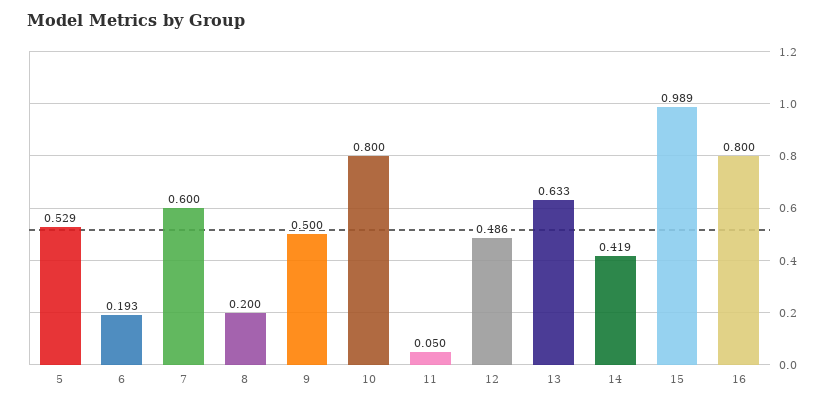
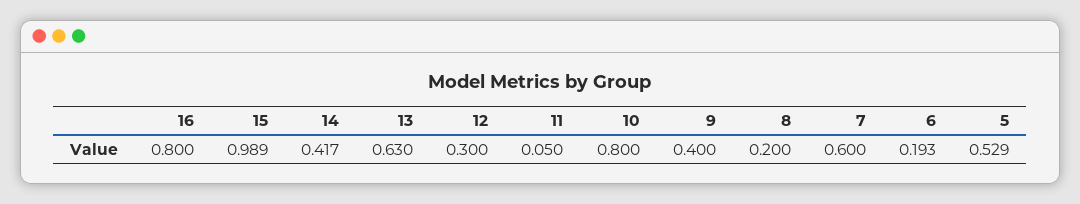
9: 0.5 -> 0.4
12: 0.486 -> 0.3
13: 0.633 -> 0.63
14: 0.419 -> 0.417

